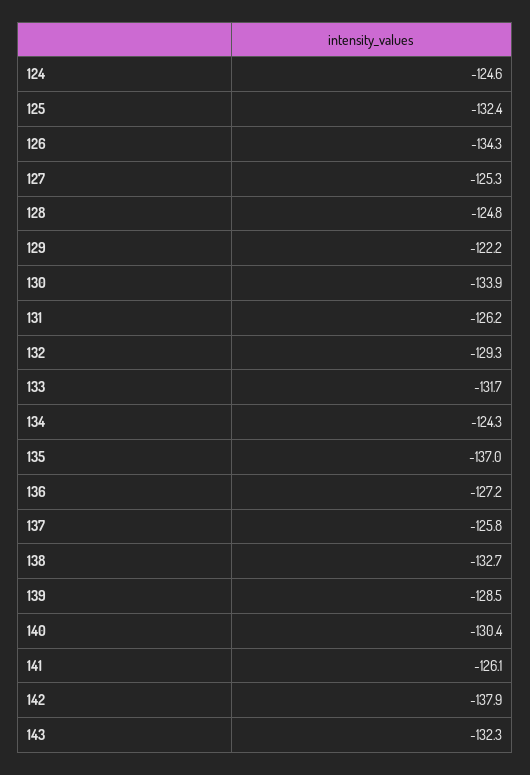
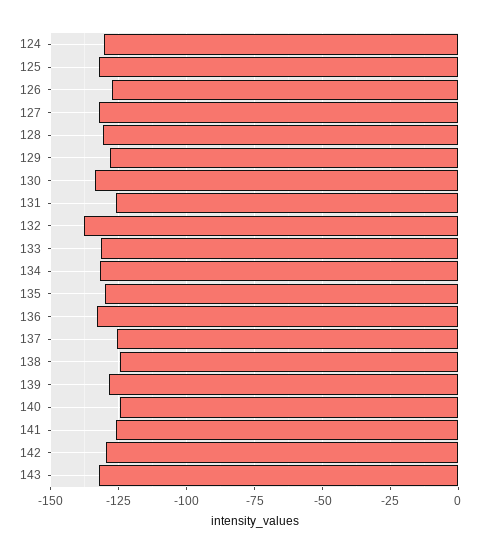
124: -124.6 -> -130
126: -134.3 -> -127.5
127: -125.3 -> -132.5
128: -124.8 -> -130
129: -122.2 -> -127.5
132: -129.3 -> -137.5
134: -124.3 -> -132.5
135: -137 -> -130
136: -127.2 -> -132.5
138: -132.7 -> -125
140: -130.4 -> -125
142: -137.9 -> -130

